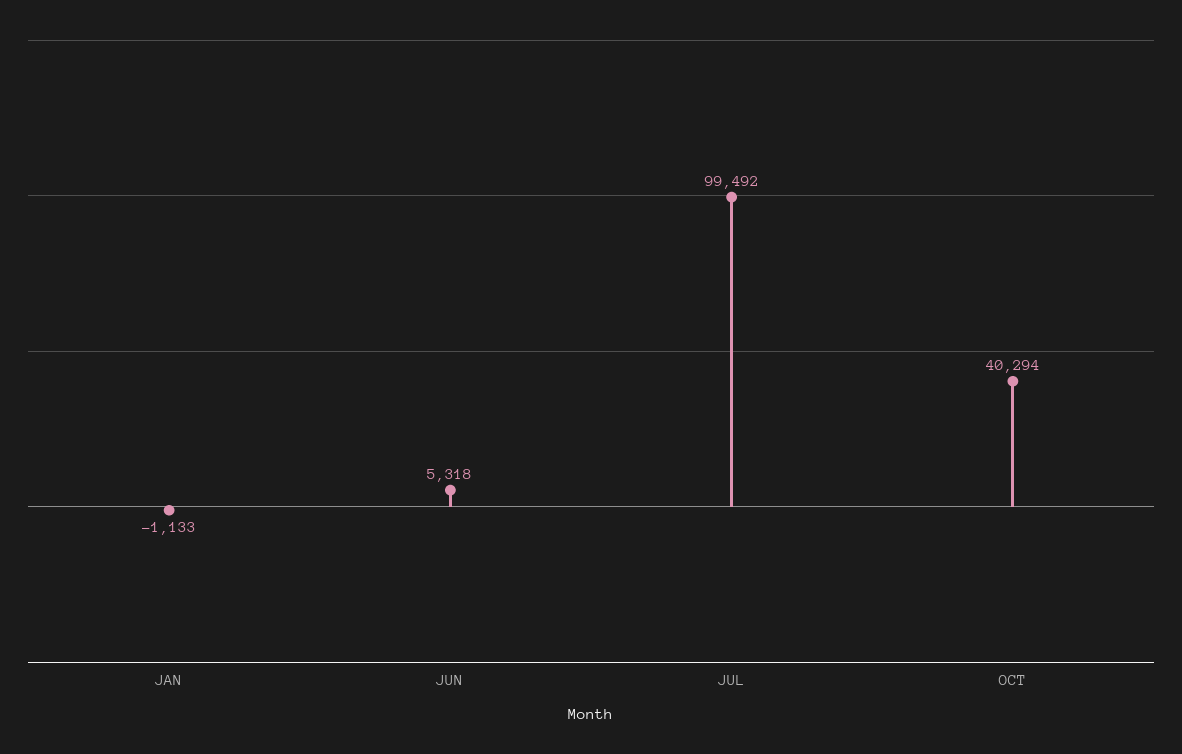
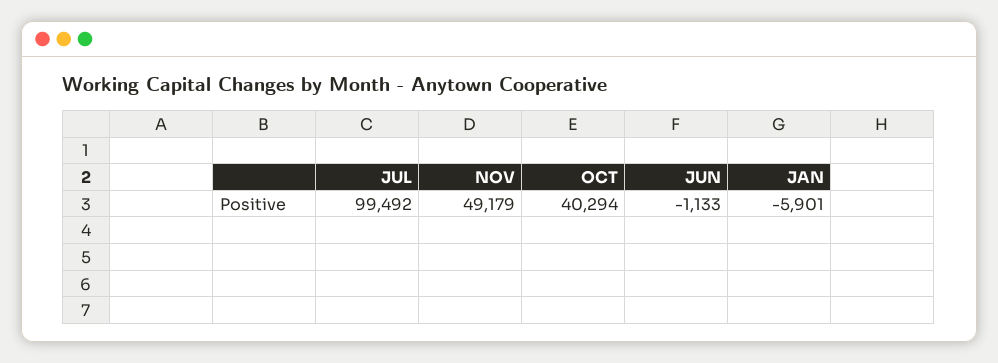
JAN: -1133 -> -5901
JUN: 5318 -> -1133
NOV: none -> 49179

